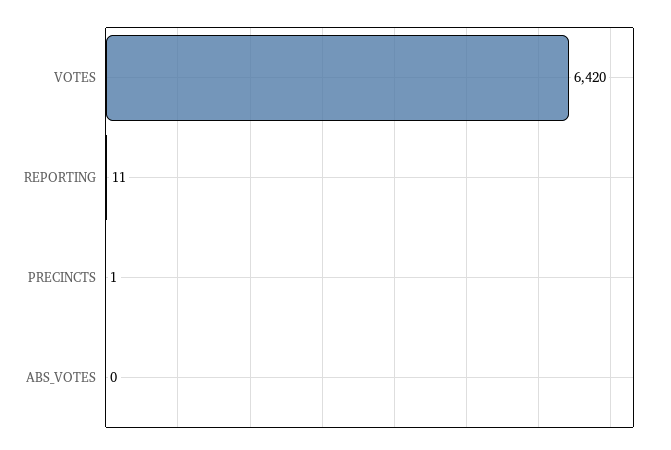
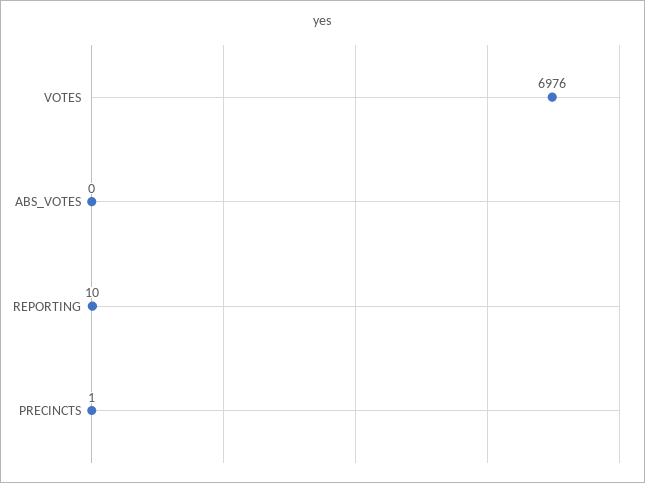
VOTES: 6420 -> 6976
REPORTING: 11 -> 10

